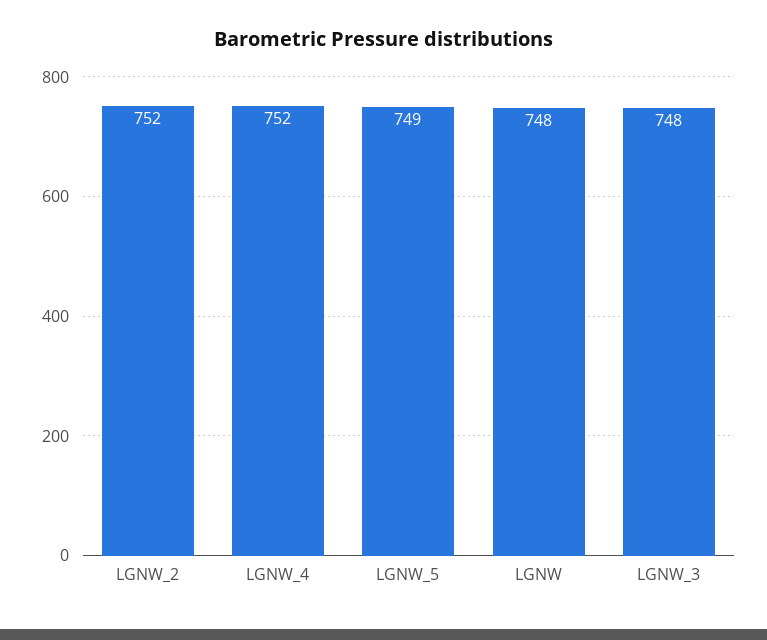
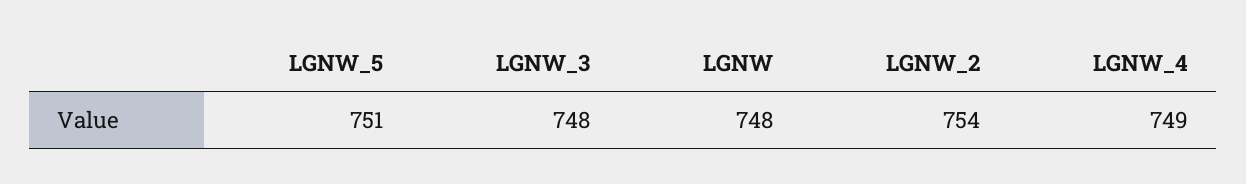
LGNW_2: 752 -> 754
LGNW_4: 752 -> 749
LGNW_5: 749 -> 751

